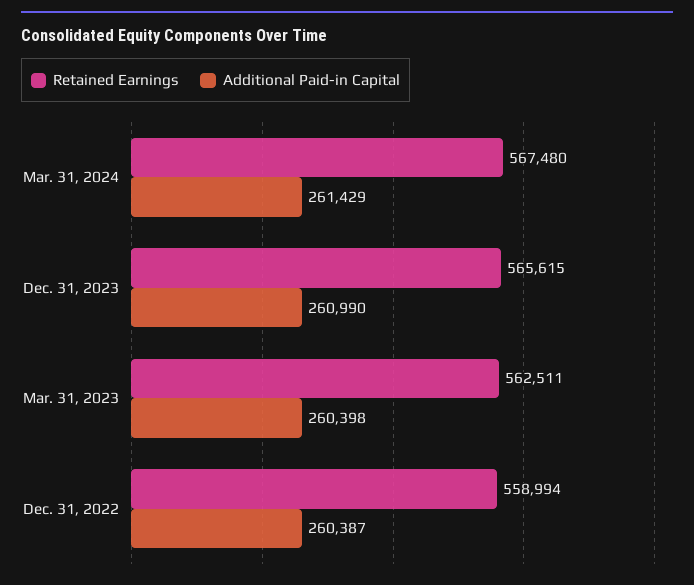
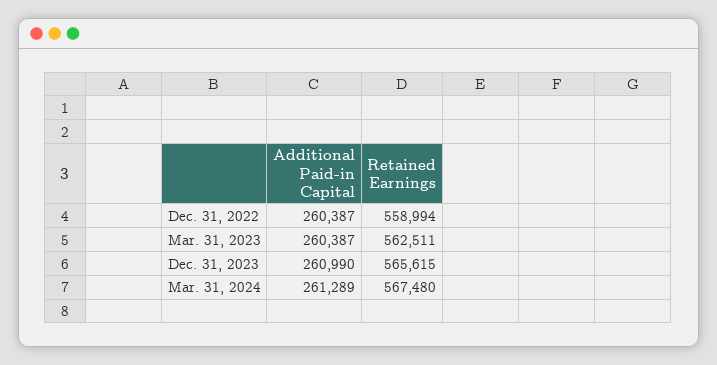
Additional Paid-in Capital, Mar. 31, 2024: 261429 -> 261289
Additional Paid-in Capital, Mar. 31, 2023: 260398 -> 260387

